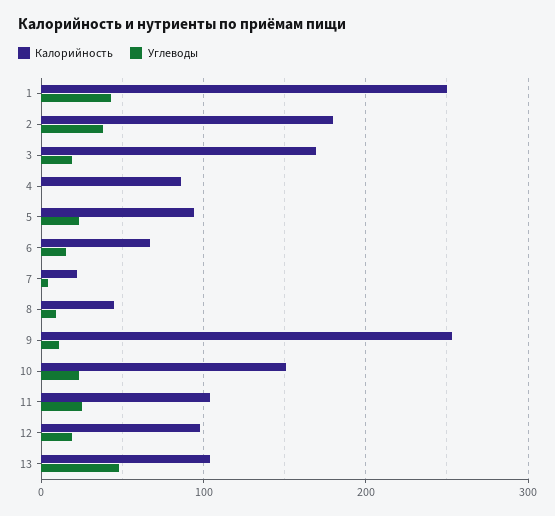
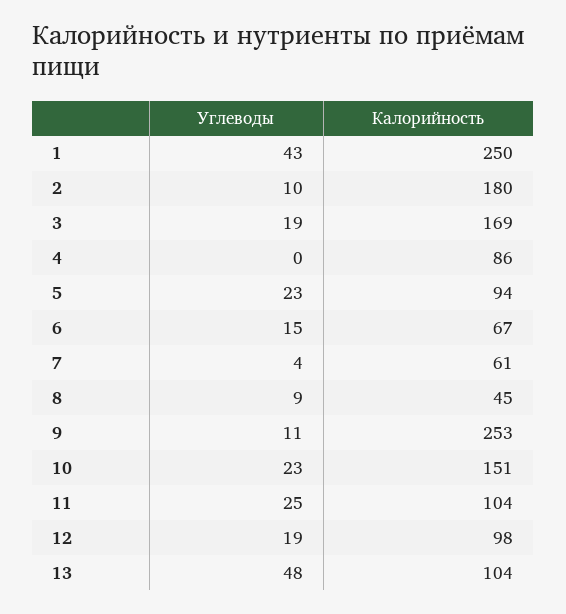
Углеводы, 2: 40 -> 10
Калорийность, 7: 20 -> 61

